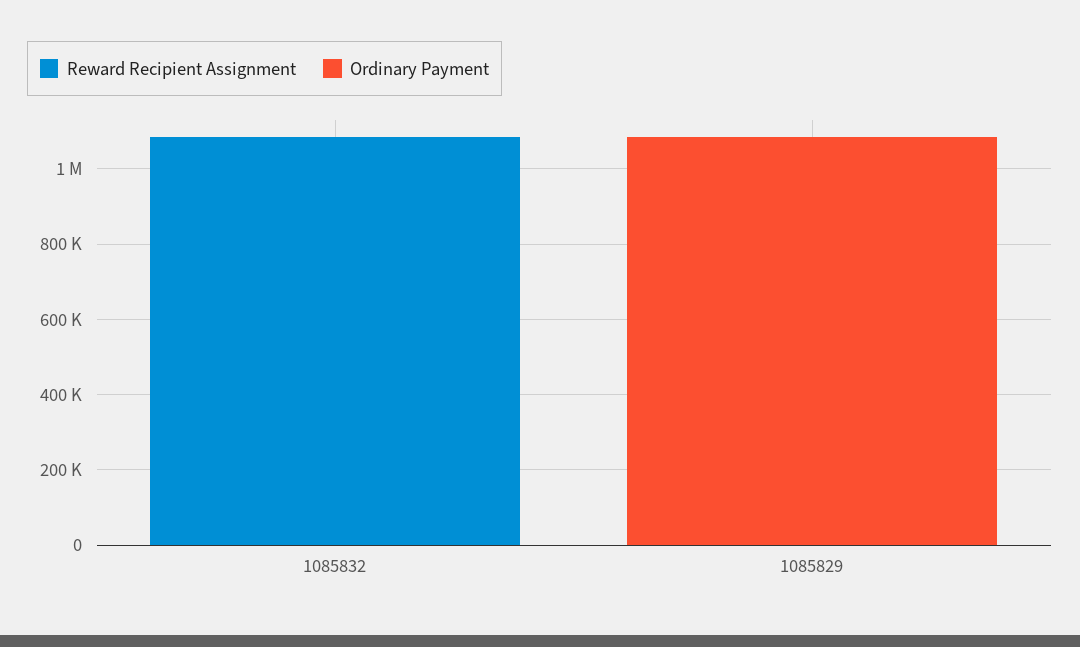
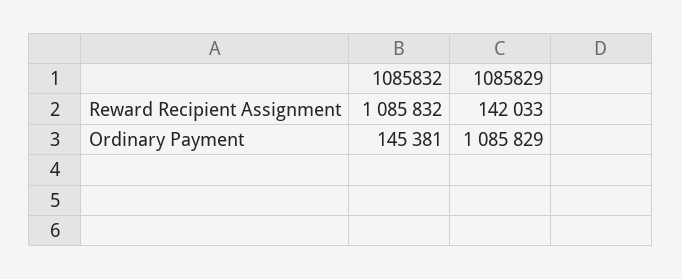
Ordinary Payment, 1085832: 0 -> 145381
Reward Recipient Assignment, 1085829: 0 -> 142033

